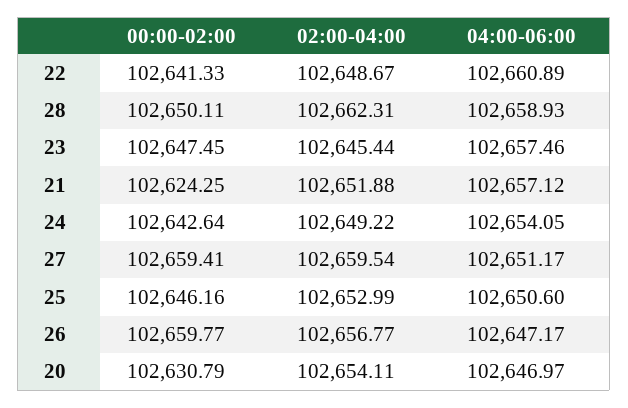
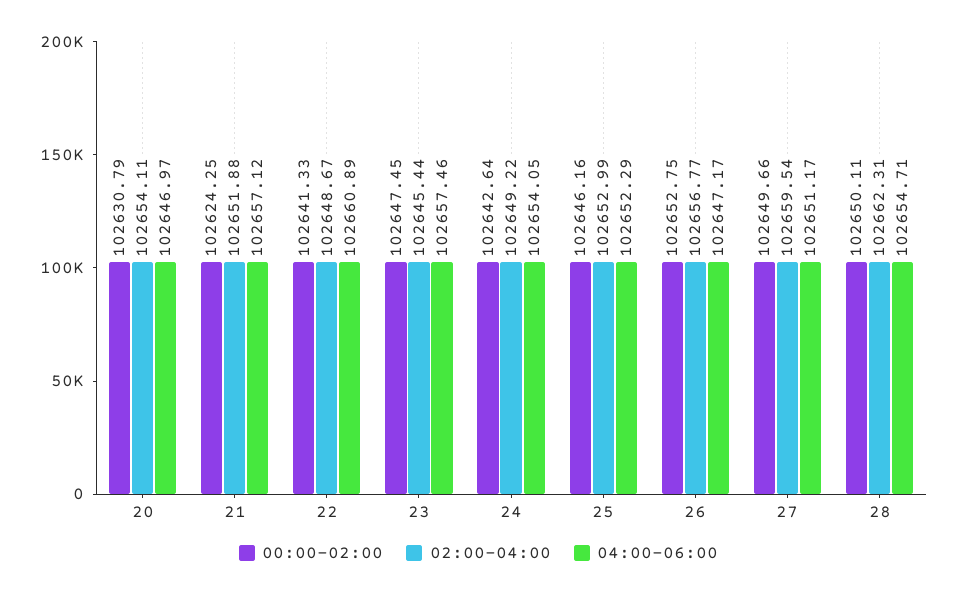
04:00-06:00, 28: 102658.93 -> 102654.71
00:00-02:00, 27: 102659.41 -> 102649.66
04:00-06:00, 25: 102650.6 -> 102652.29
00:00-02:00, 26: 102659.77 -> 102652.75

